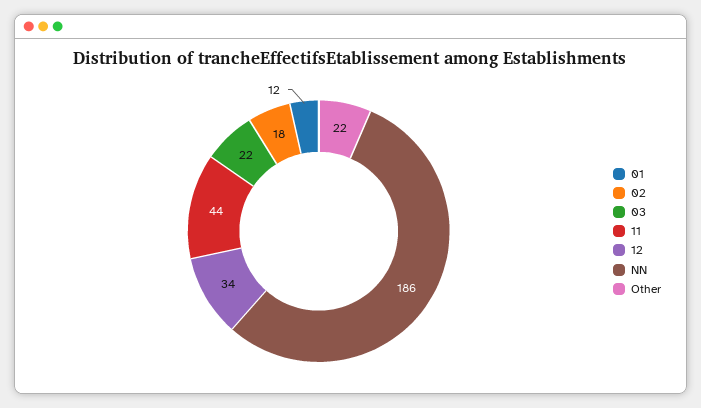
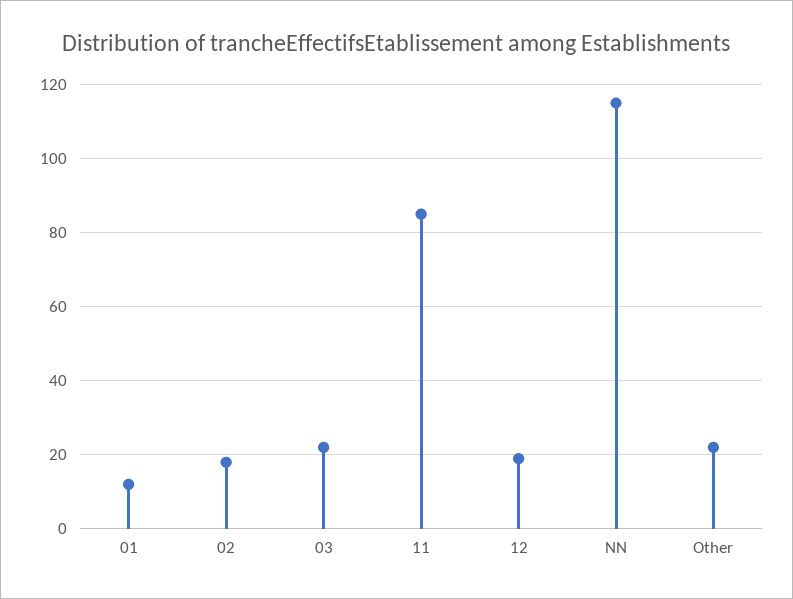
11: 44 -> 85
12: 34 -> 20
NN: 186 -> 115

